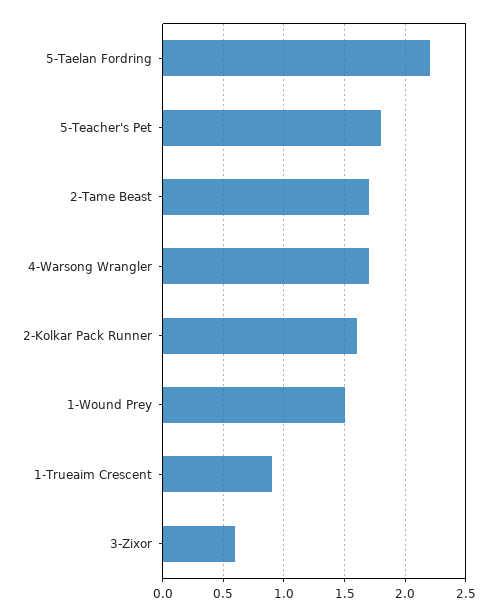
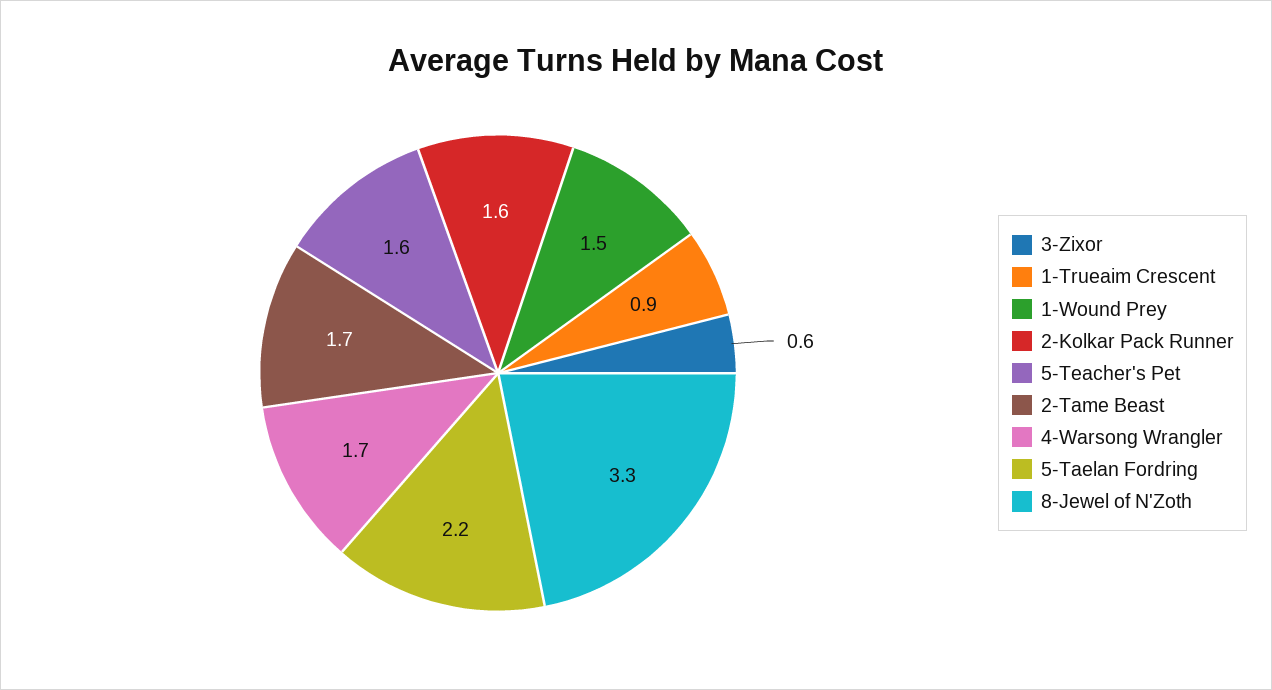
5-Teacher's Pet: 1.8 -> 1.6
8-Jewel of N'Zoth: none -> 3.3

